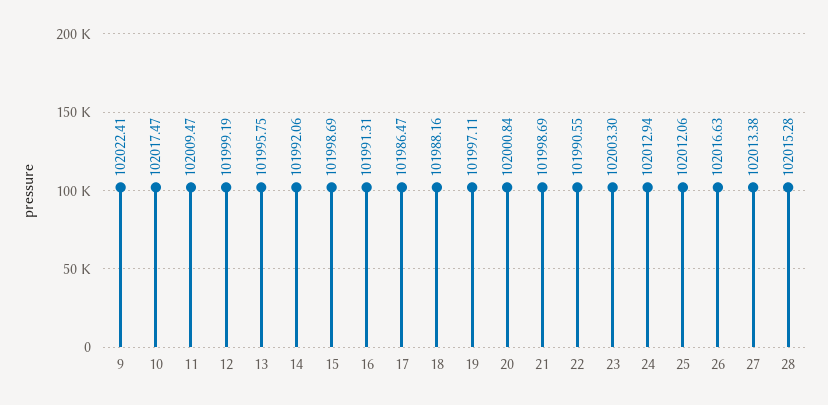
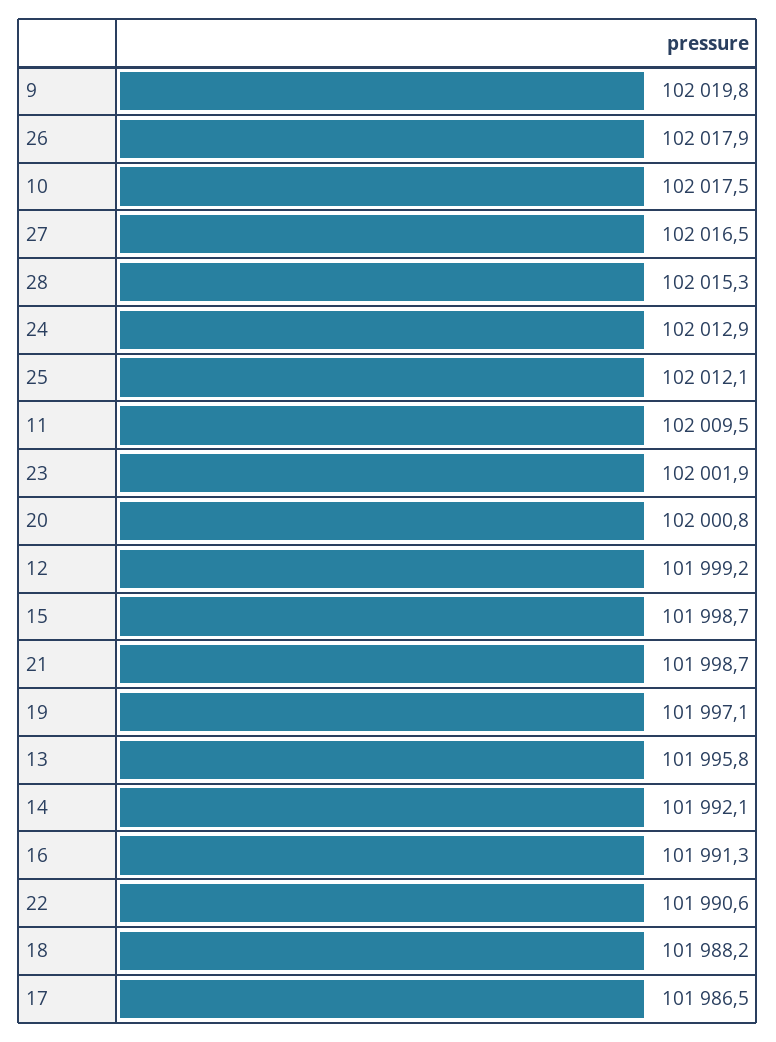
9: 102022.41 -> 102019.8
23: 102003.3 -> 102001.9
26: 102016.63 -> 102017.9
27: 102013.38 -> 102016.5

